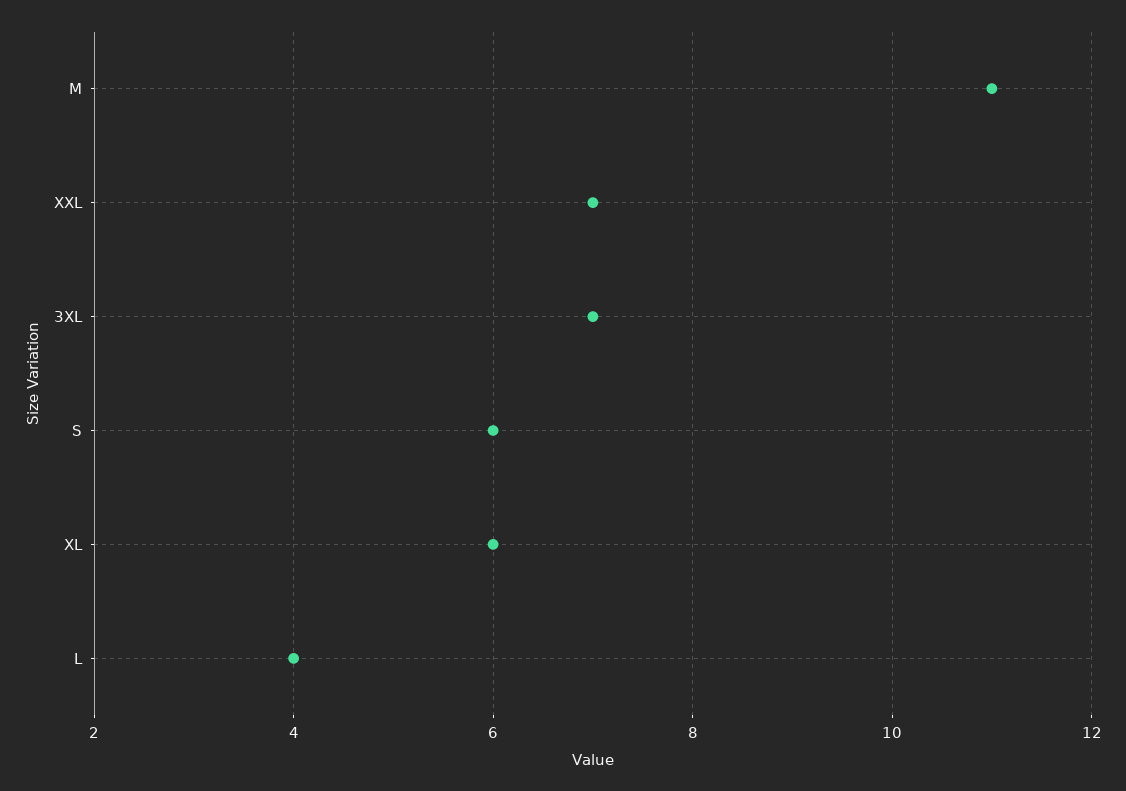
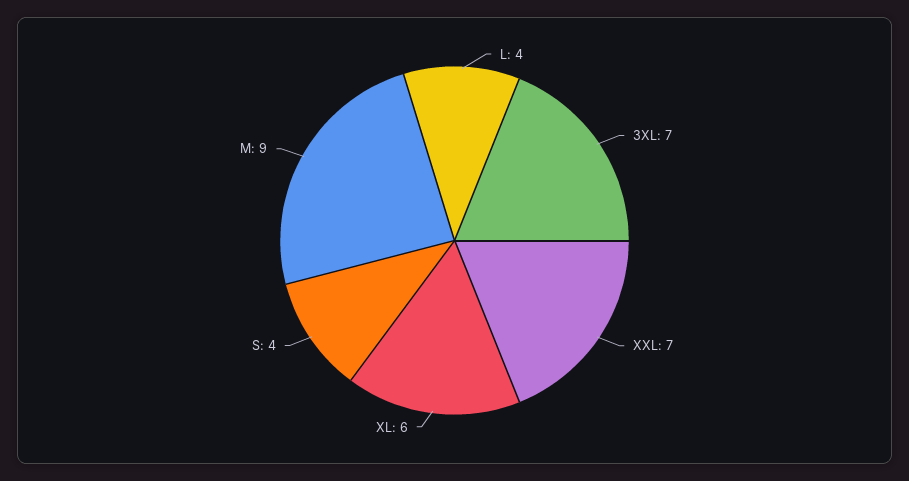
M: 11 -> 9
S: 6 -> 4

